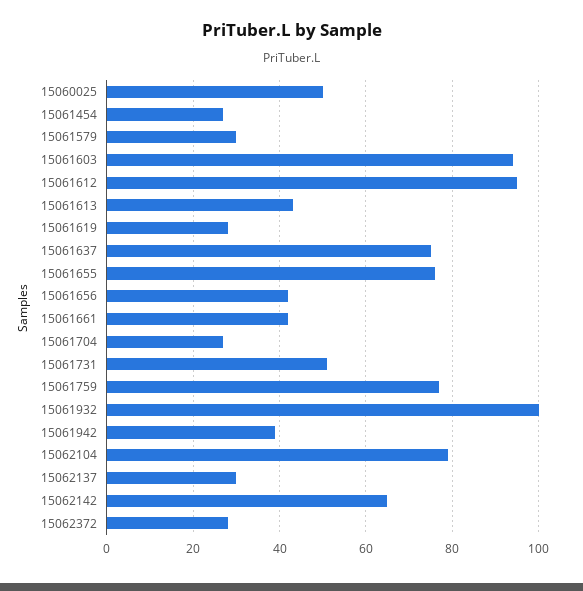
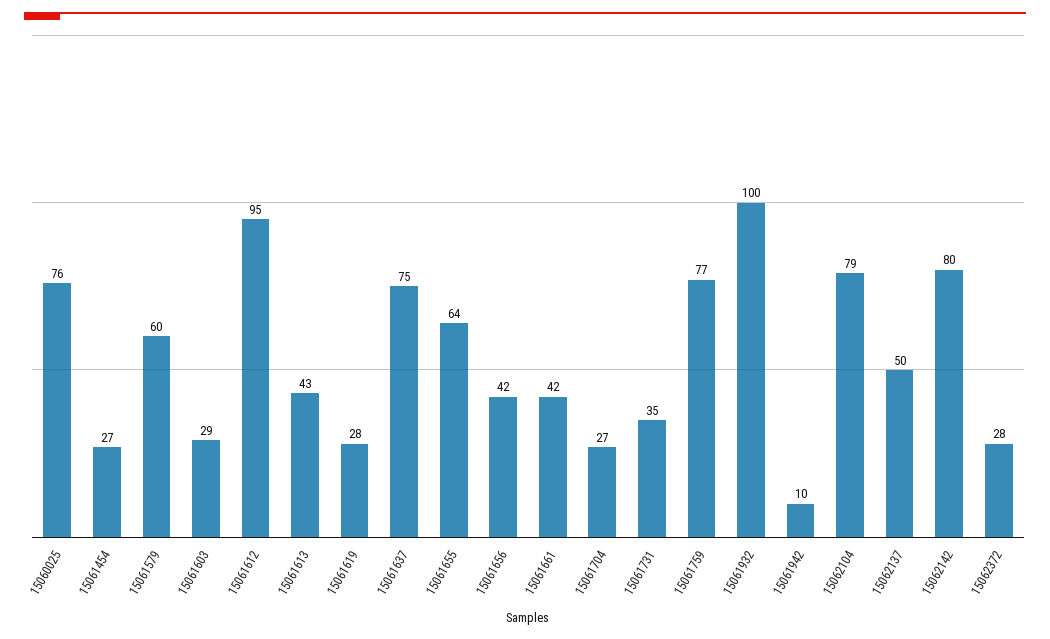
15060025: 50 -> 76
15061579: 30 -> 60
15061603: 95 -> 29
15061655: 75 -> 64
15061731: 50 -> 35
15061942: 40 -> 10
15062137: 30 -> 50
15062142: 65 -> 80

